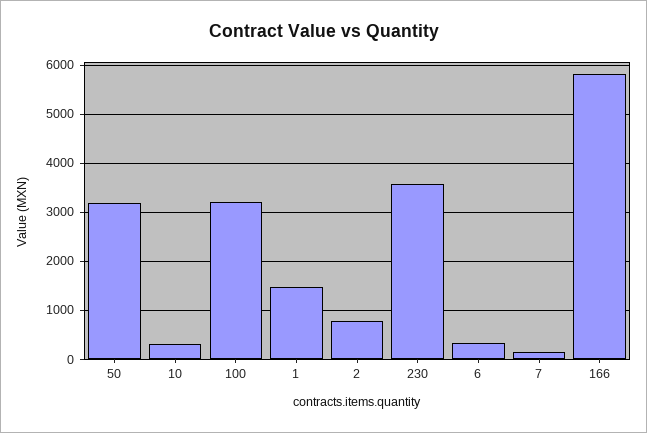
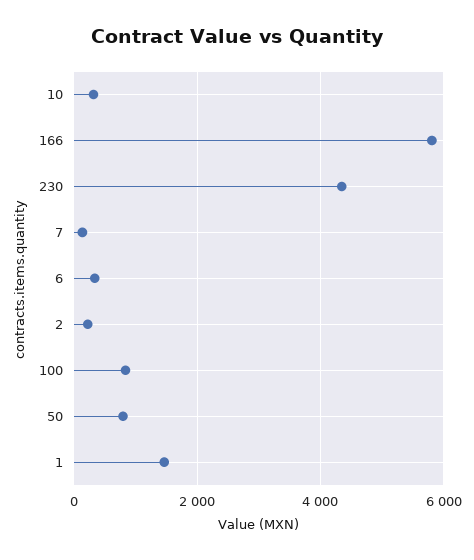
50: 3200 -> 800
100: 3200 -> 800
2: 800 -> 200
230: 3600 -> 4400

